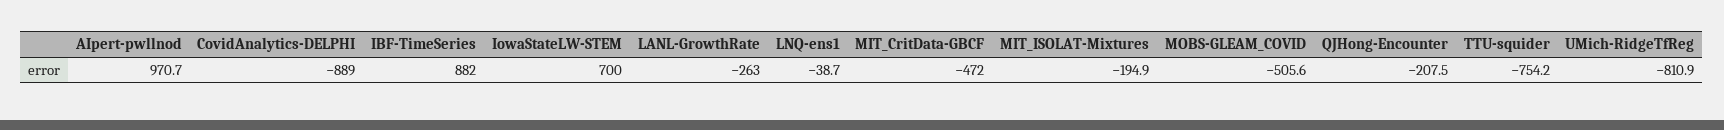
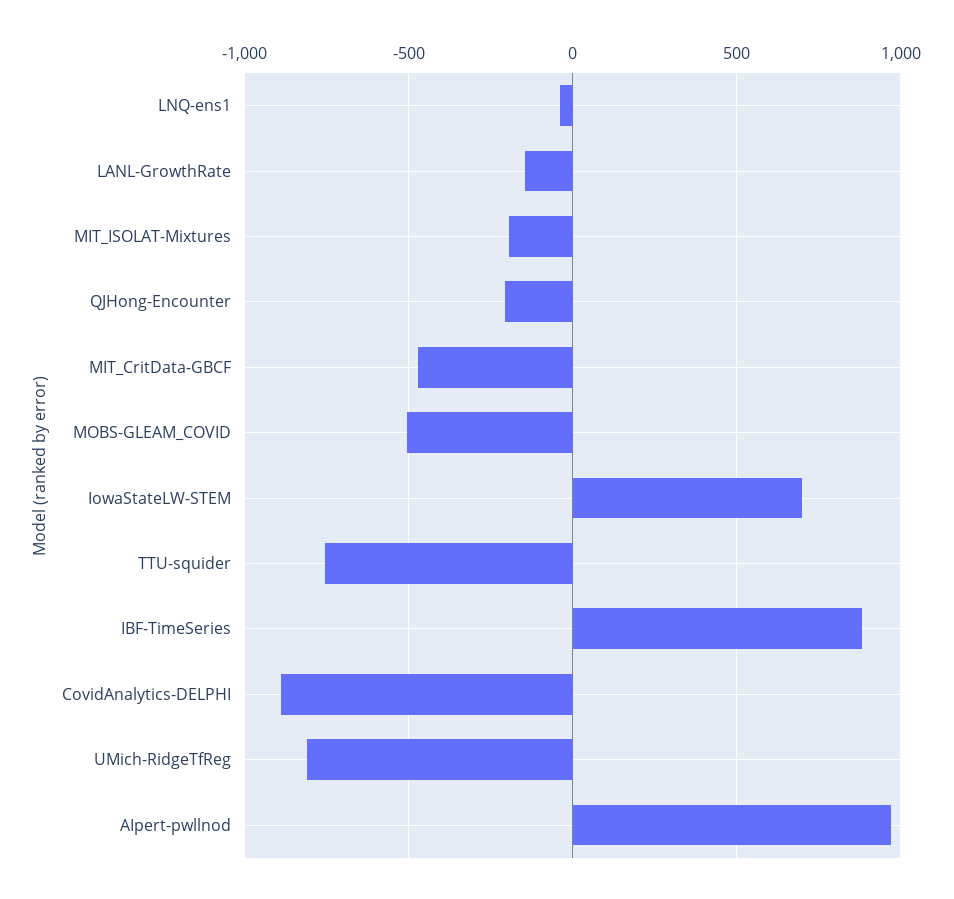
LANL-GrowthRate: -263 -> -150

